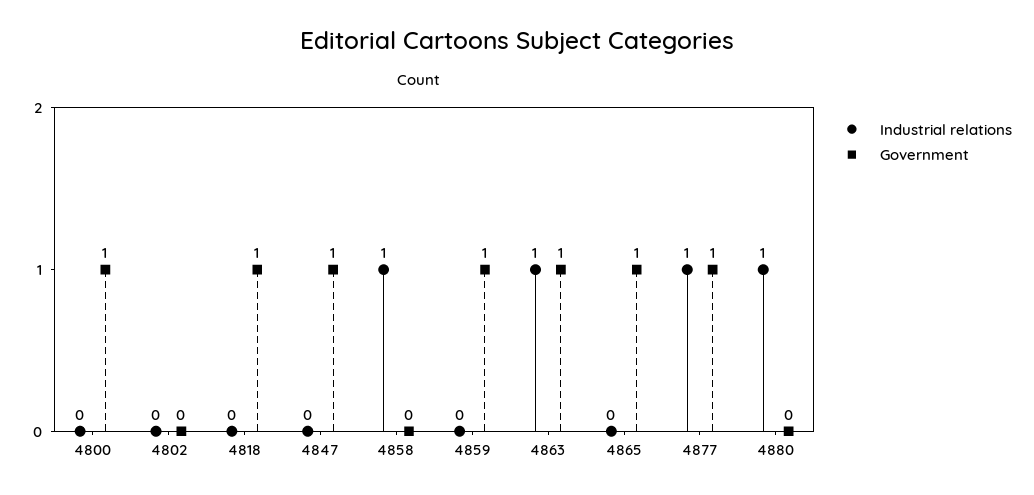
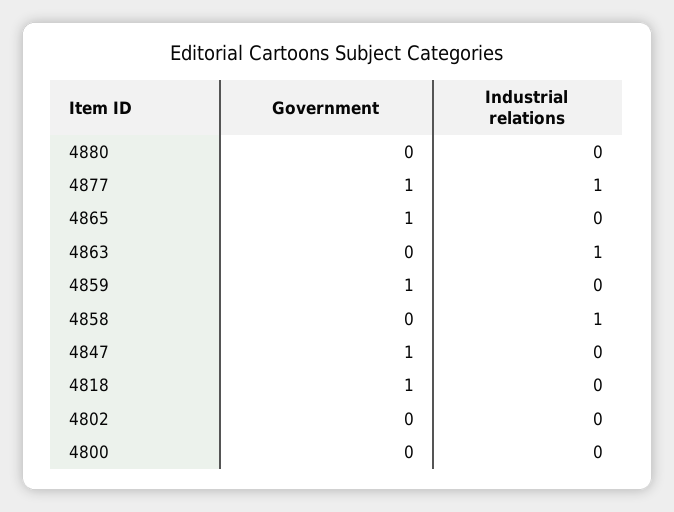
Government, 4800: 1 -> 0
Government, 4863: 1 -> 0
Industrial relations, 4880: 1 -> 0

